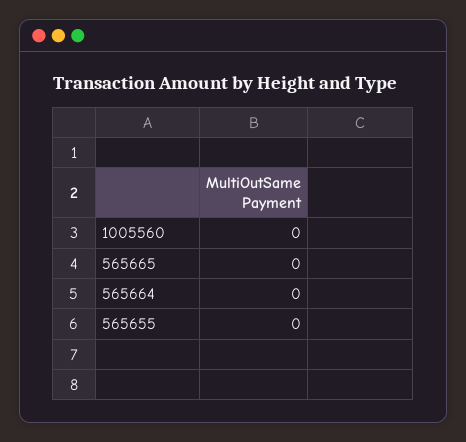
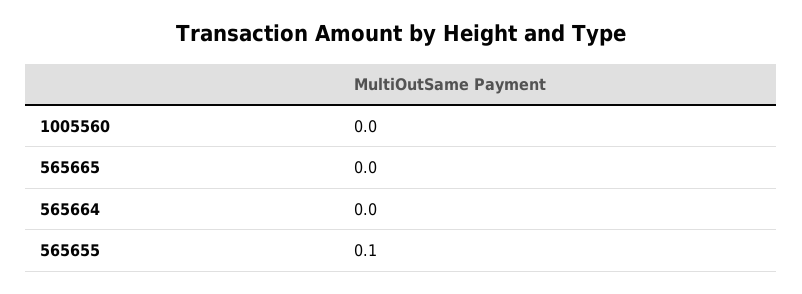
565655: 0 -> 0.1

